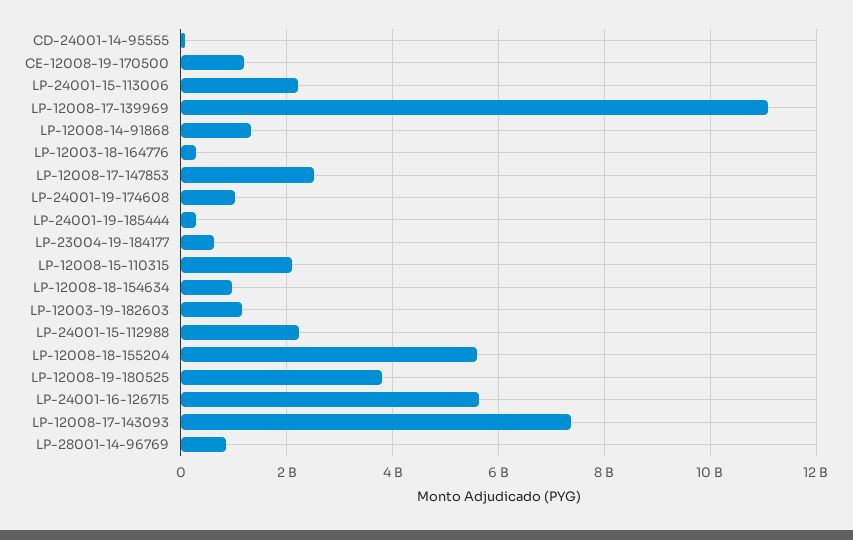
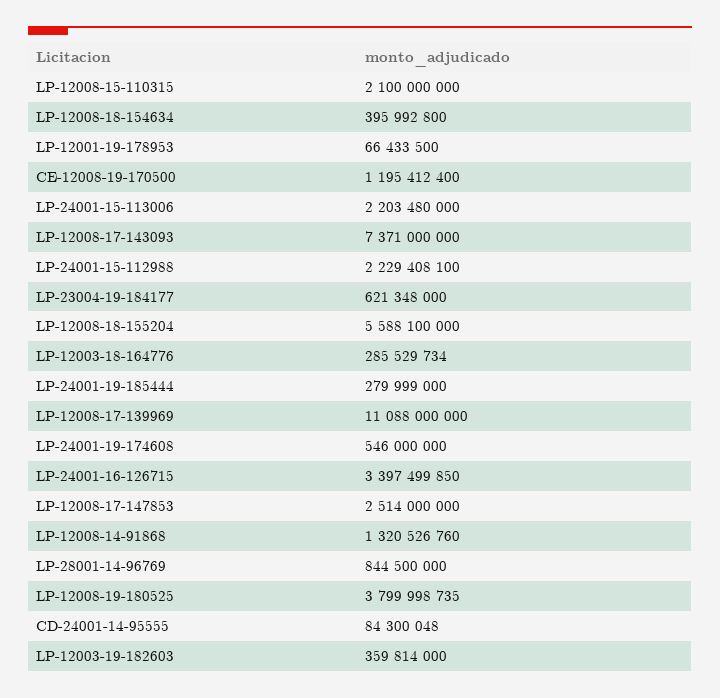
LP-24001-19-174608: 1000000000 -> 546000000
LP-12008-18-154634: 1000000000 -> 395992800
LP-12003-19-182603: 1200000000 -> 359814000
LP-24001-16-126715: 5600000000 -> 3397499850
LP-12001-19-178953: none -> 66433500

